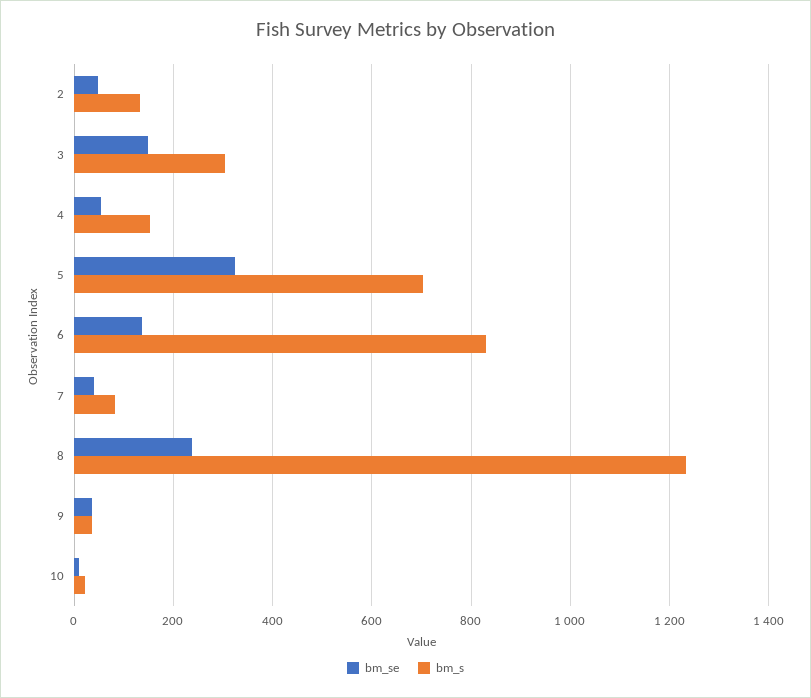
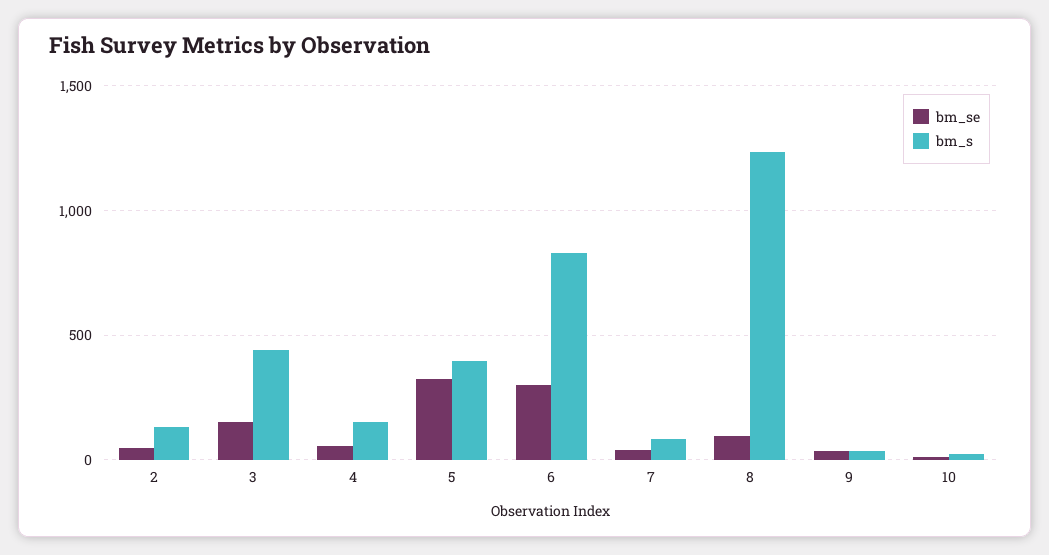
bm_s, 3: 300 -> 450
bm_s, 5: 700 -> 400
bm_se, 6: 140 -> 300
bm_se, 8: 240 -> 100

